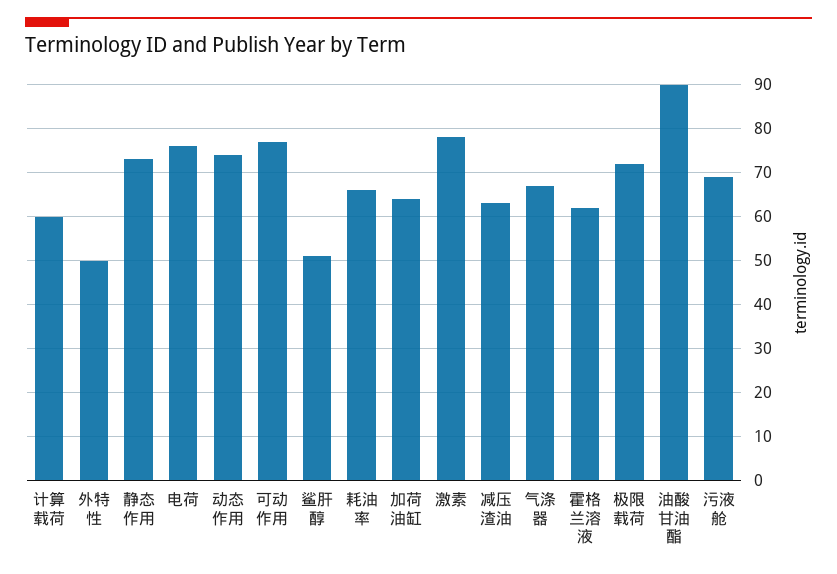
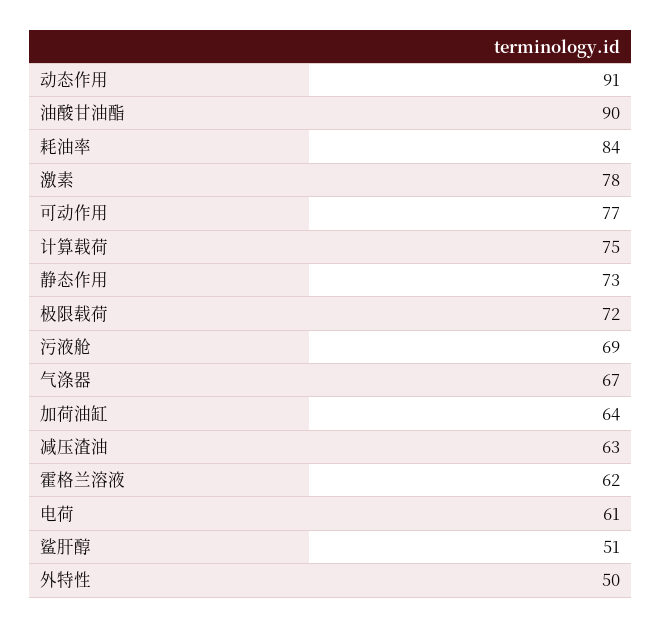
计算载荷: 60 -> 75
电荷: 75 -> 61
动态作用: 75 -> 91
耗油率: 65 -> 84

